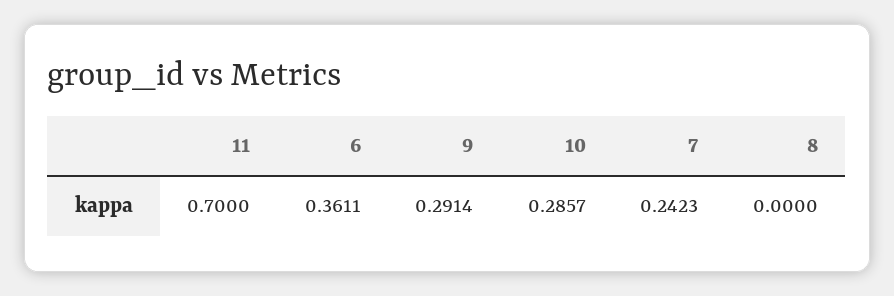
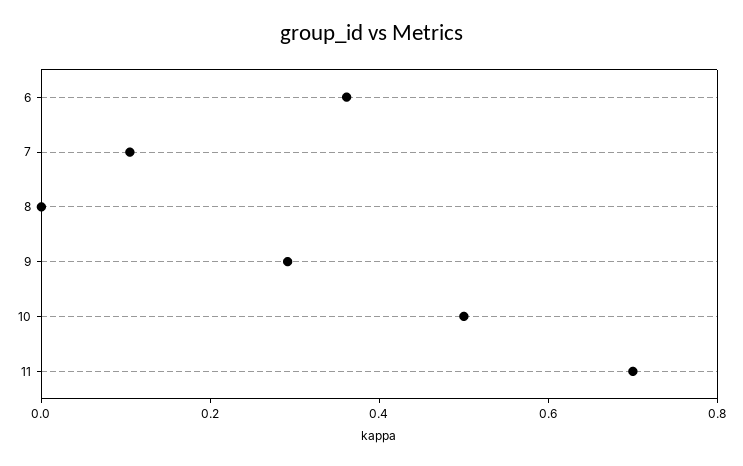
10: 0.2857 -> 0.5
7: 0.2423 -> 0.1

